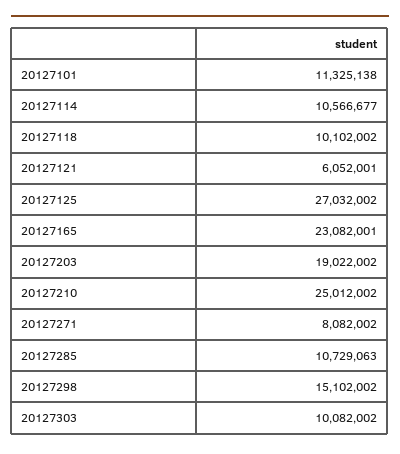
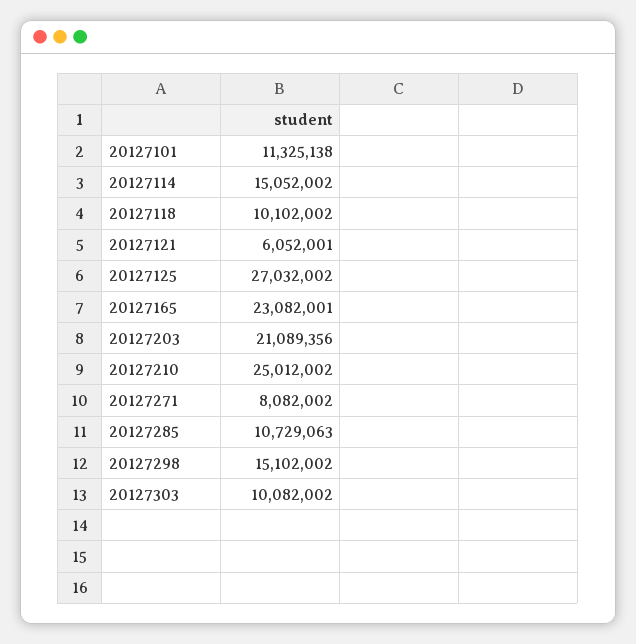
20127114: 10566677 -> 15052002
20127203: 19022002 -> 21089356

